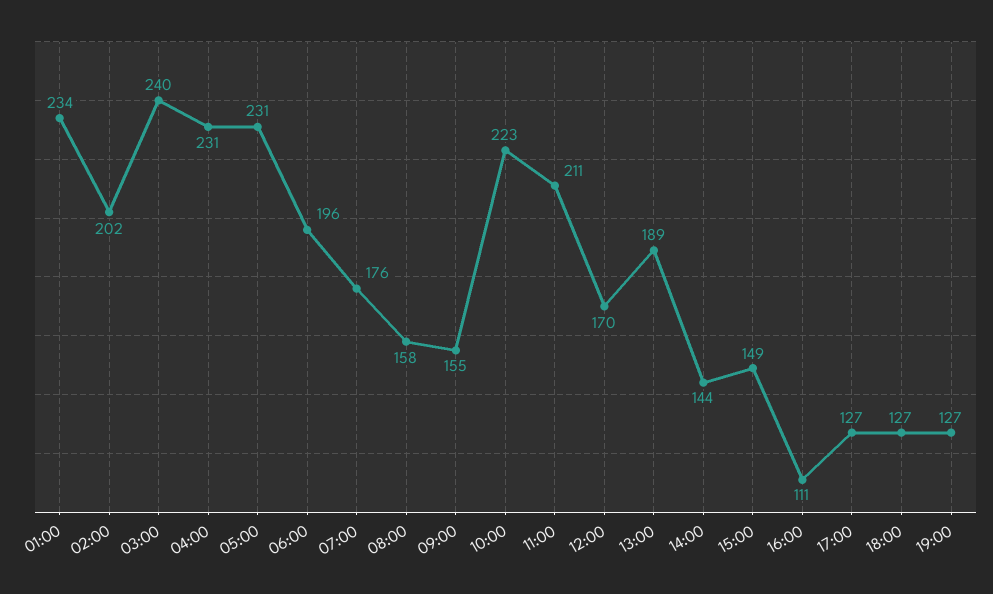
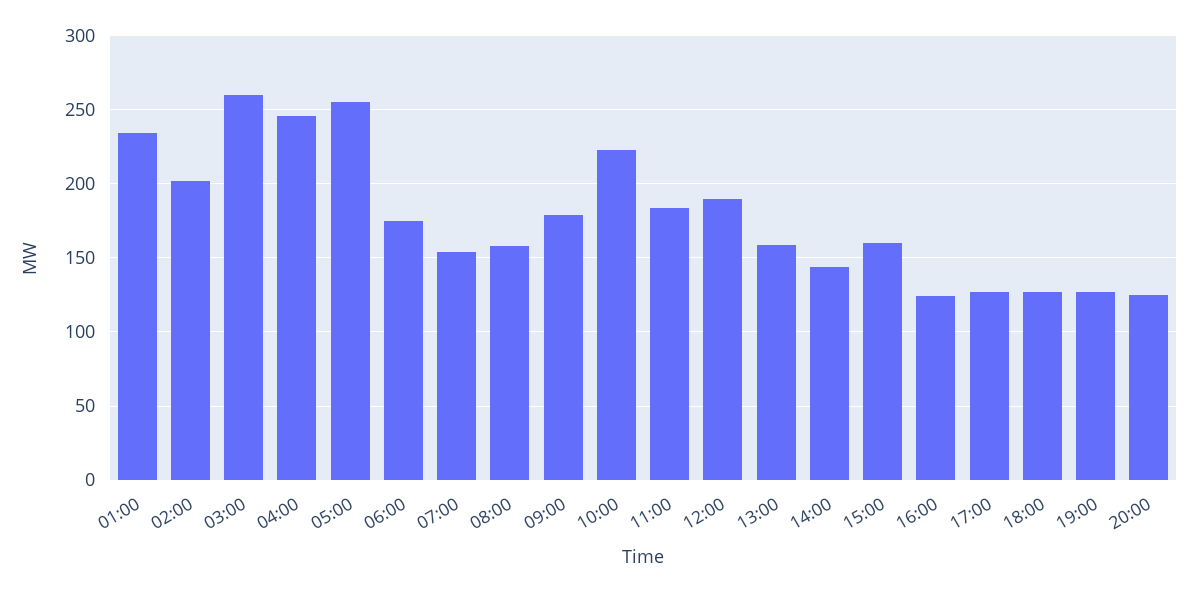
03:00: 240 -> 260
04:00: 231 -> 245
05:00: 231 -> 255
06:00: 196 -> 175
07:00: 176 -> 155
09:00: 155 -> 180
11:00: 211 -> 185
12:00: 170 -> 190
13:00: 189 -> 160
15:00: 149 -> 160
16:00: 111 -> 125
20:00: none -> 125

